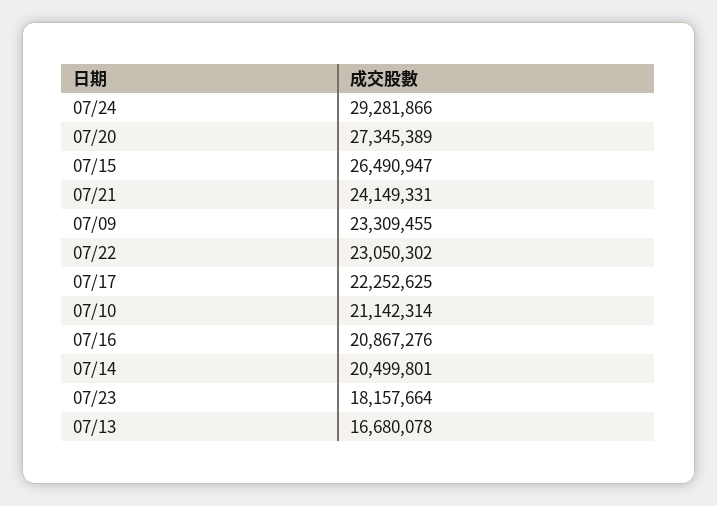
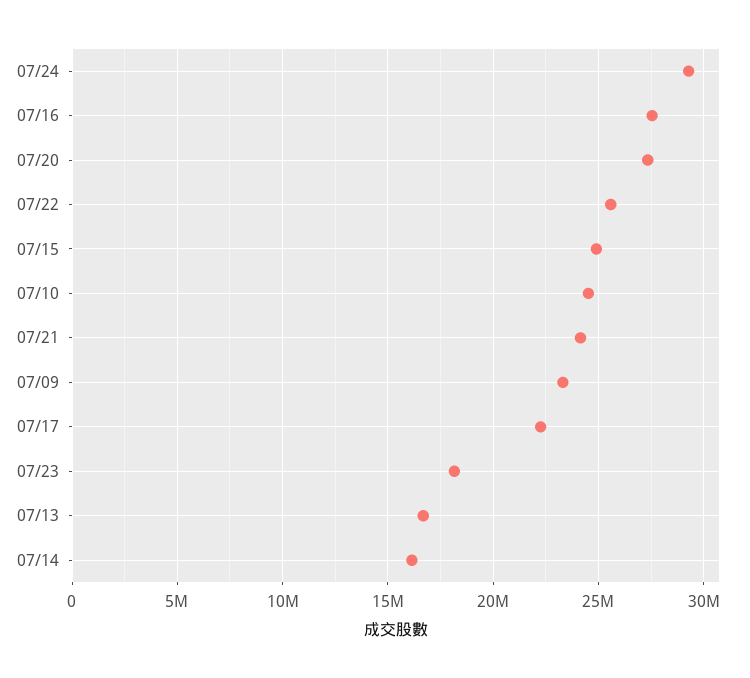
07/15: 26490947 -> 25000000
07/22: 23050302 -> 25500000
07/10: 21142314 -> 24500000
07/16: 20867276 -> 27500000
07/14: 20499801 -> 16000000

